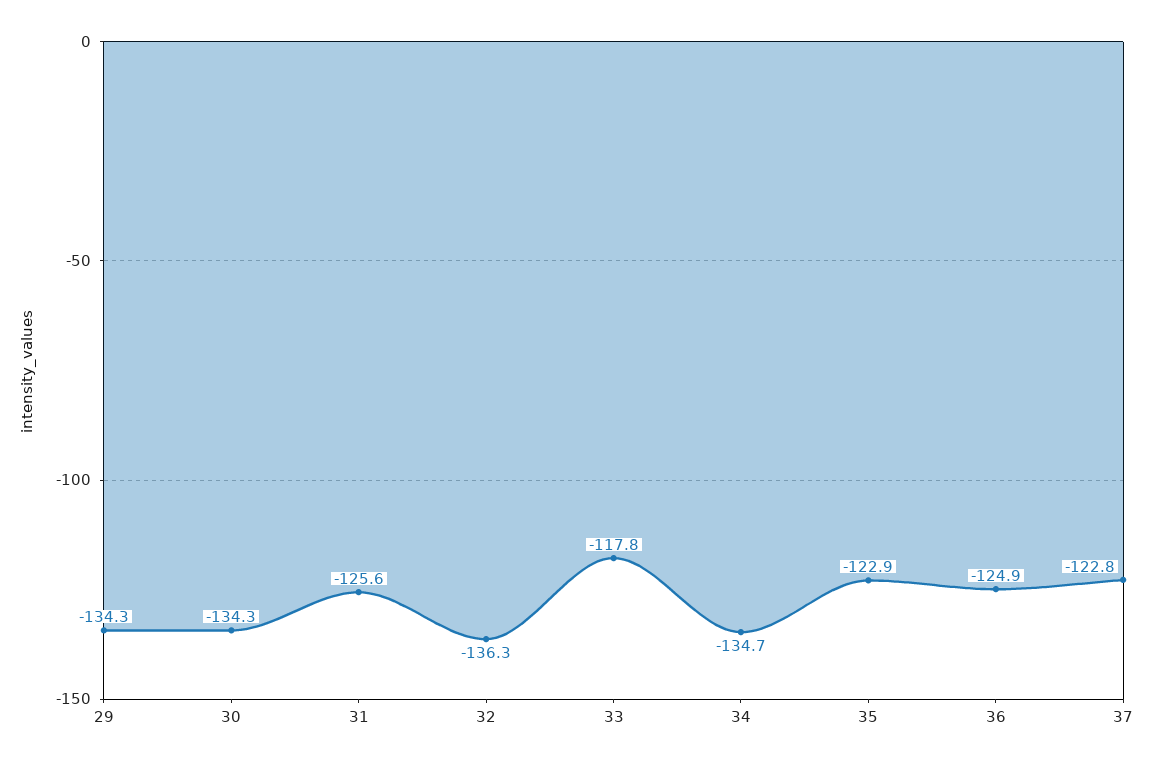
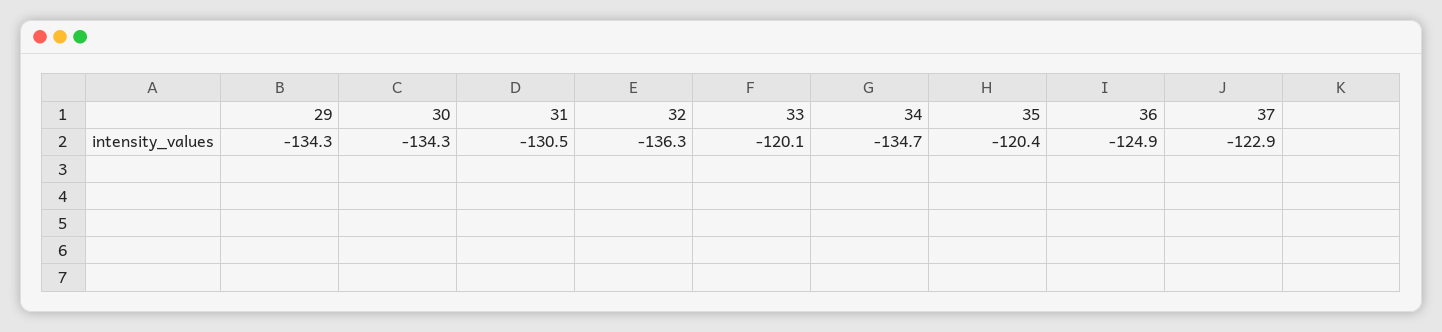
31: -125.6 -> -130.5
33: -117.8 -> -120.1
35: -122.9 -> -120.4
37: -122.8 -> -122.9

